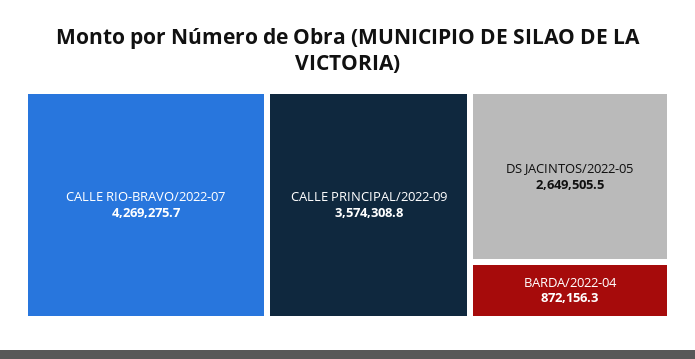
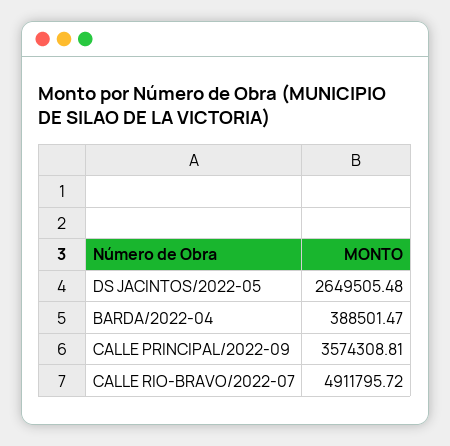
CALLE RIO-BRAVO/2022-07: 4269275.7 -> 4911795.72
BARDA/2022-04: 872156.3 -> 388501.47

